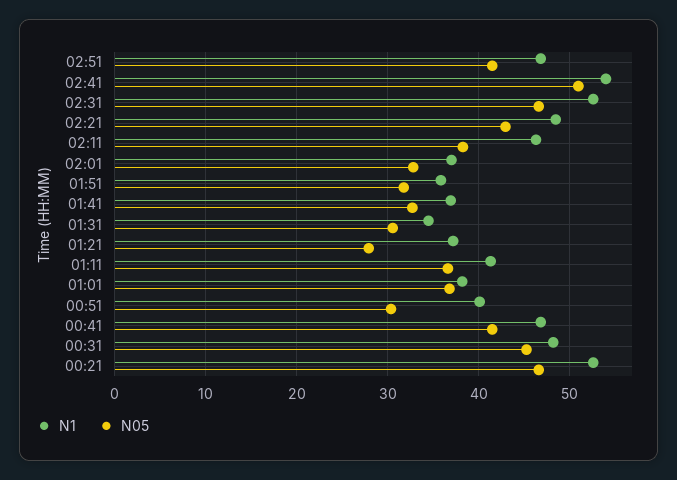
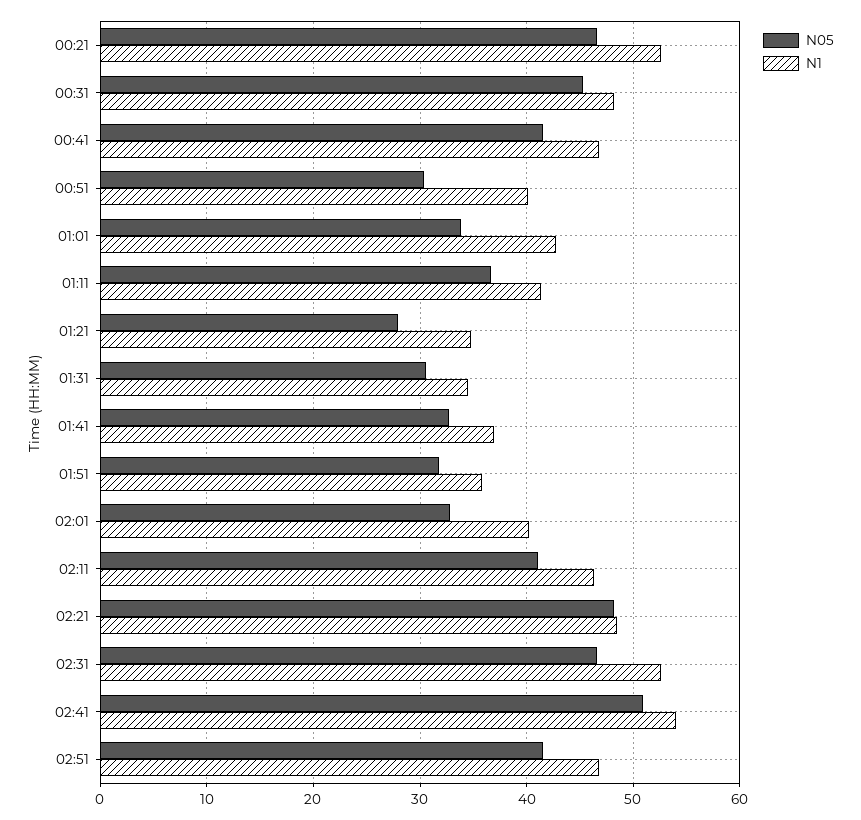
N05, 02:21: 43 -> 48
N05, 02:11: 38 -> 41
N1, 02:01: 37 -> 40
N1, 01:21: 37 -> 35
N1, 01:01: 38 -> 43
N05, 01:01: 37 -> 34

